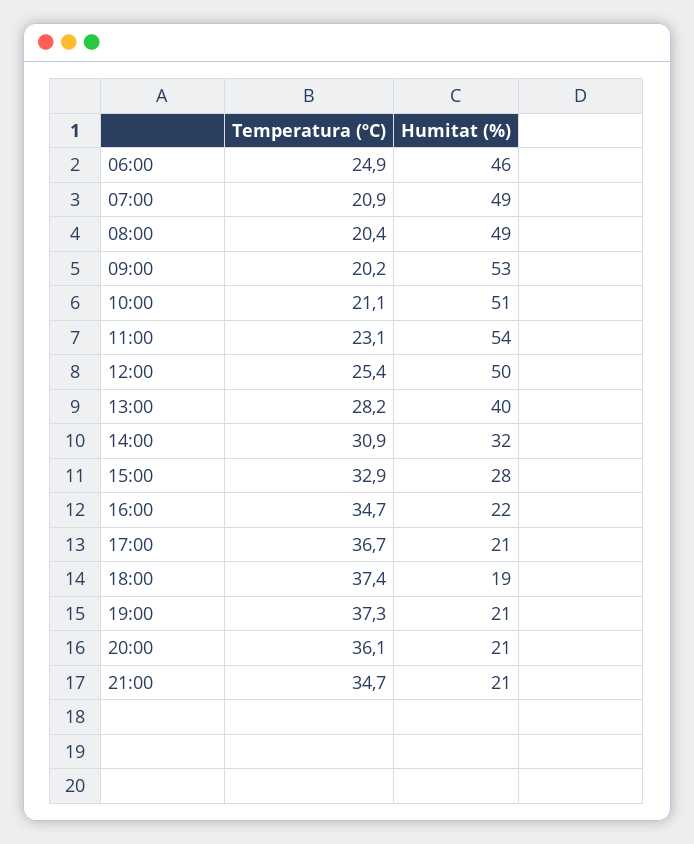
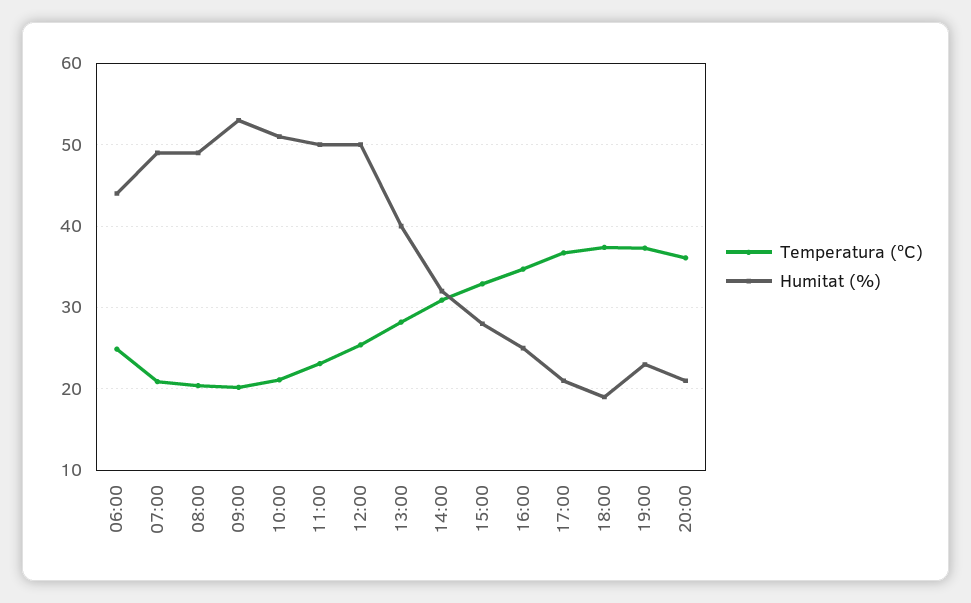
Humitat (%), 06:00: 46 -> 44
Humitat (%), 11:00: 54 -> 50
Humitat (%), 16:00: 22 -> 25
Humitat (%), 19:00: 21 -> 23
Temperatura (ºC), 21:00: 34.7 -> none
Humitat (%), 21:00: 21 -> none

